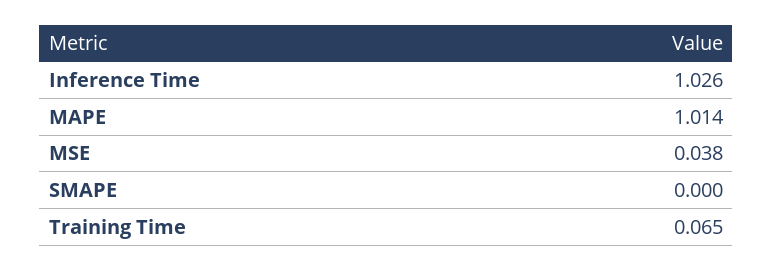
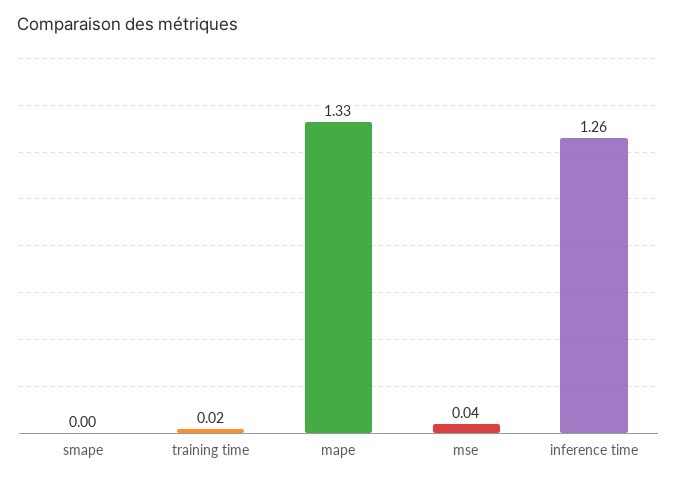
Inference Time: 1.026 -> 1.26
MAPE: 1.014 -> 1.33
Training Time: 0.065 -> 0.02

